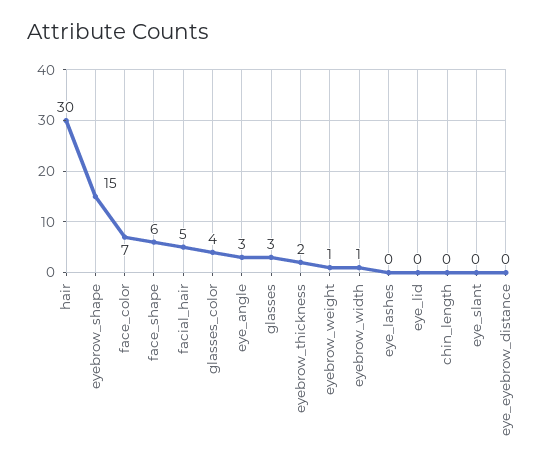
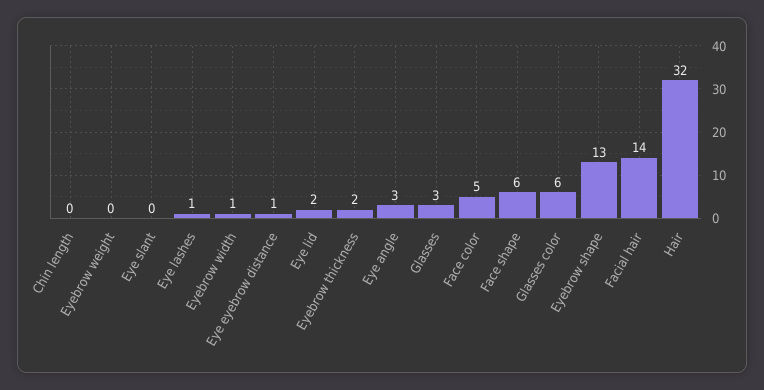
hair: 30 -> 32
eyebrow_shape: 15 -> 13
face_color: 7 -> 5
facial_hair: 5 -> 14
glasses_color: 4 -> 6
eyebrow_weight: 1 -> 0
eye_lashes: 0 -> 1
eye_lid: 0 -> 2
eye_eyebrow_distance: 0 -> 1

